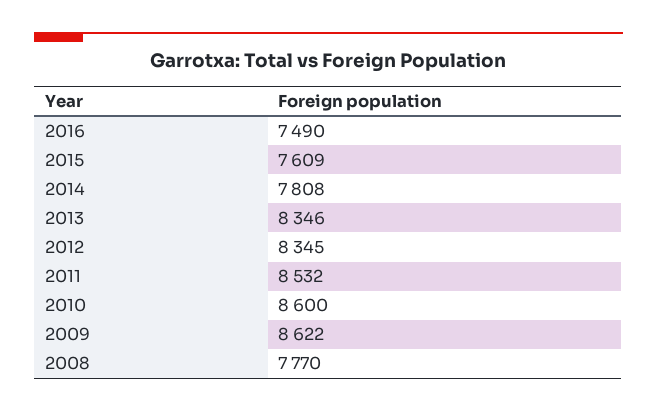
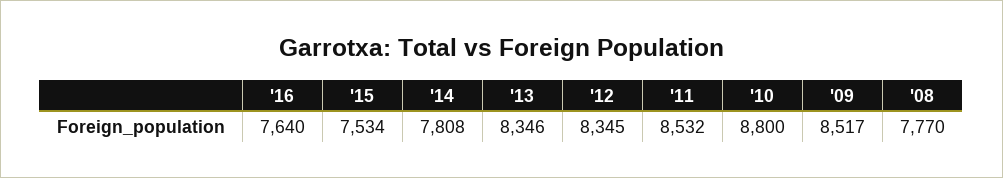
2016: 7490 -> 7640
2015: 7609 -> 7534
2010: 8600 -> 8800
2009: 8622 -> 8517

